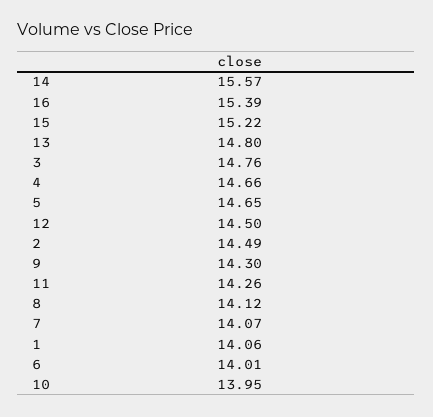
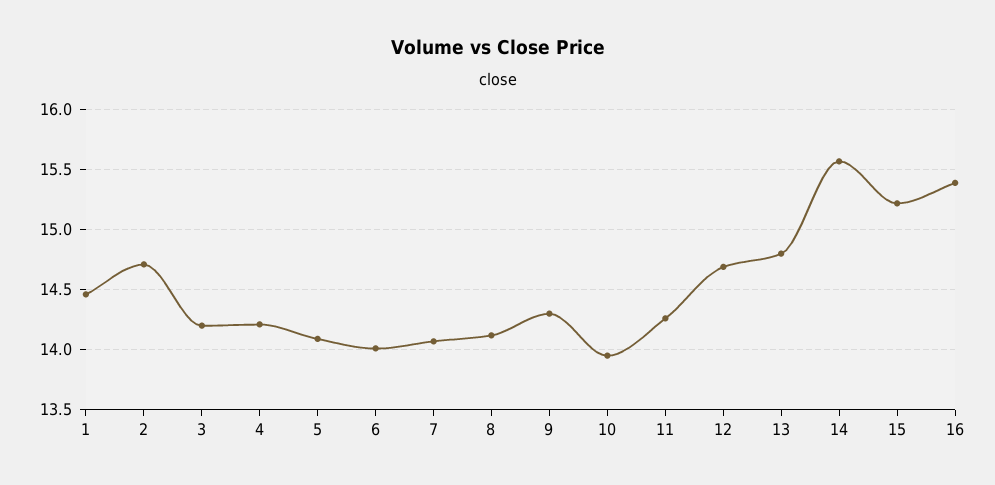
3: 14.76 -> 14.2
4: 14.66 -> 14.2
5: 14.65 -> 14.1
12: 14.5 -> 14.7
2: 14.49 -> 14.7
1: 14.06 -> 14.45

